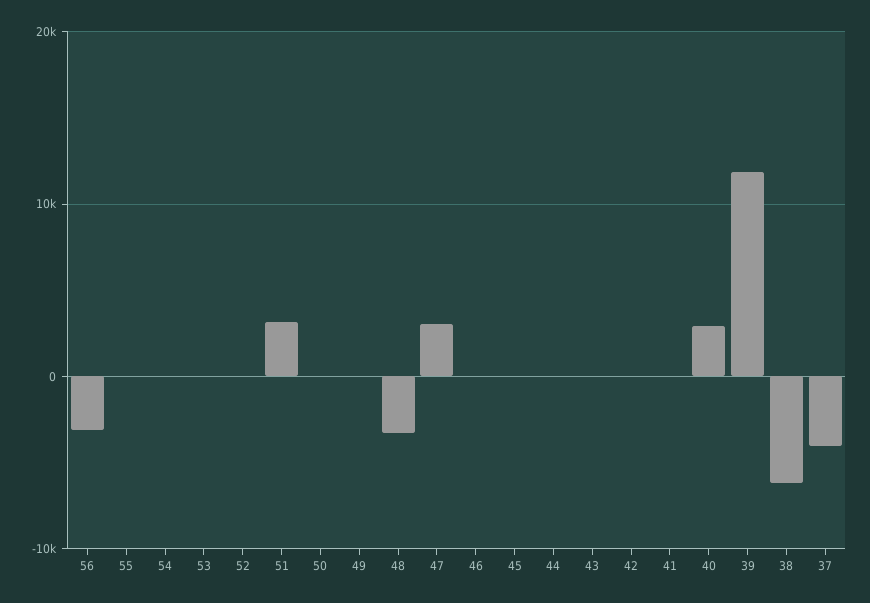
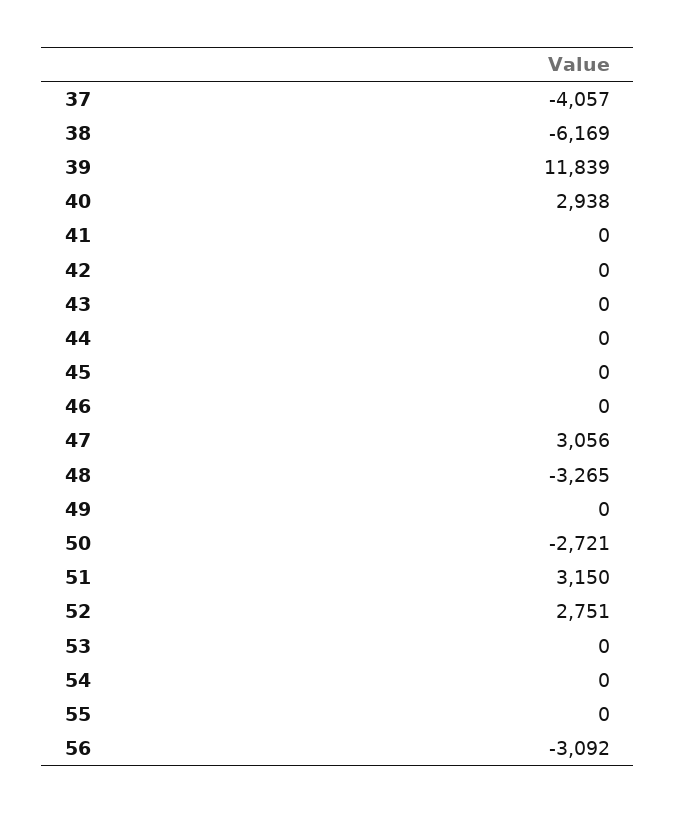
52: 0 -> 2751
50: 0 -> -2721

